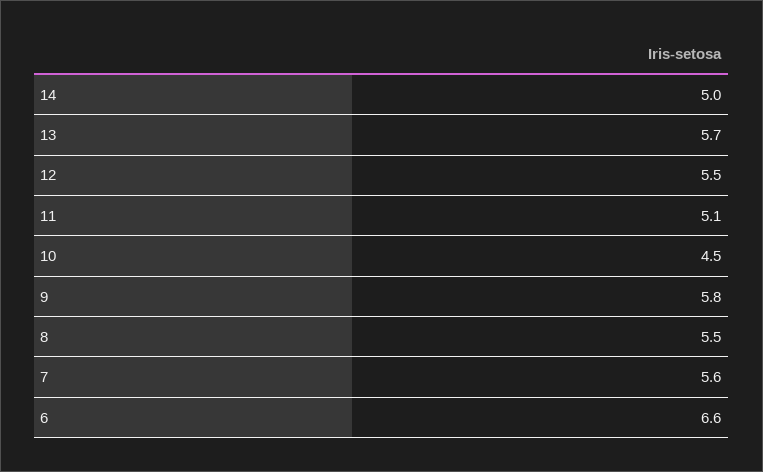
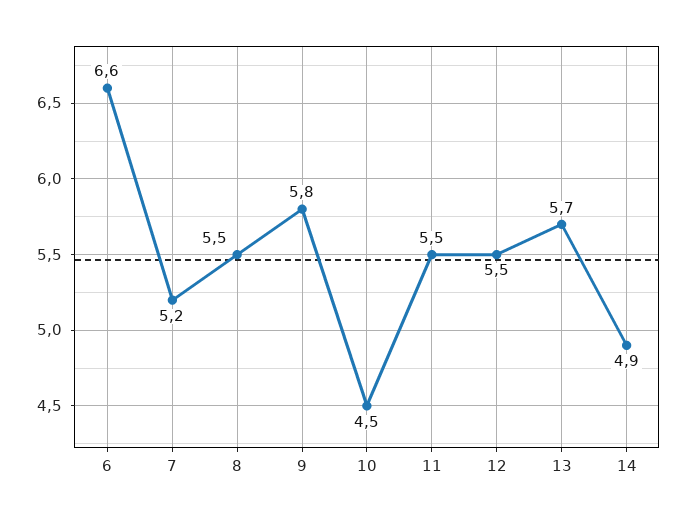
14: 5 -> 4.9
11: 5.1 -> 5.5
7: 5.6 -> 5.2

